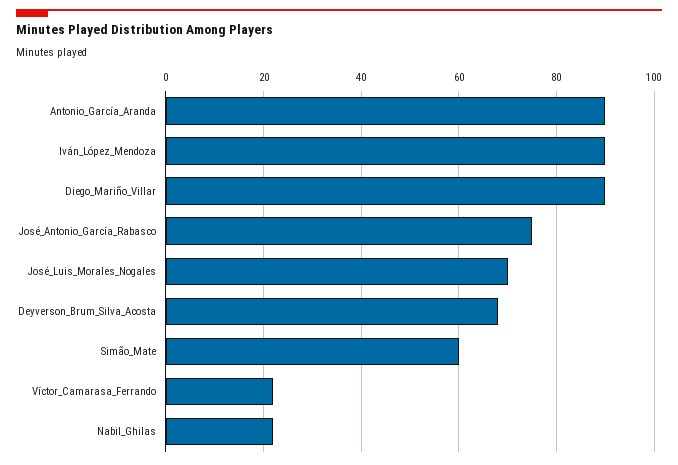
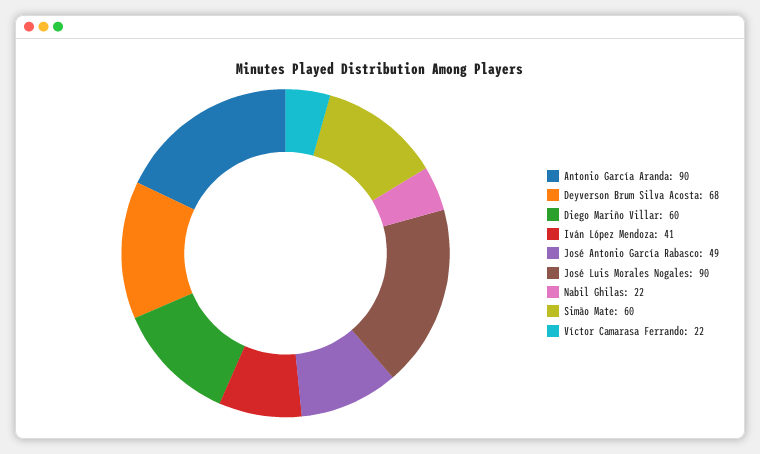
Iván_López_Mendoza: 90 -> 41
Diego_Mariño_Villar: 90 -> 60
José_Antonio_García_Rabasco: 75 -> 49
José_Luis_Morales_Nogales: 70 -> 90

